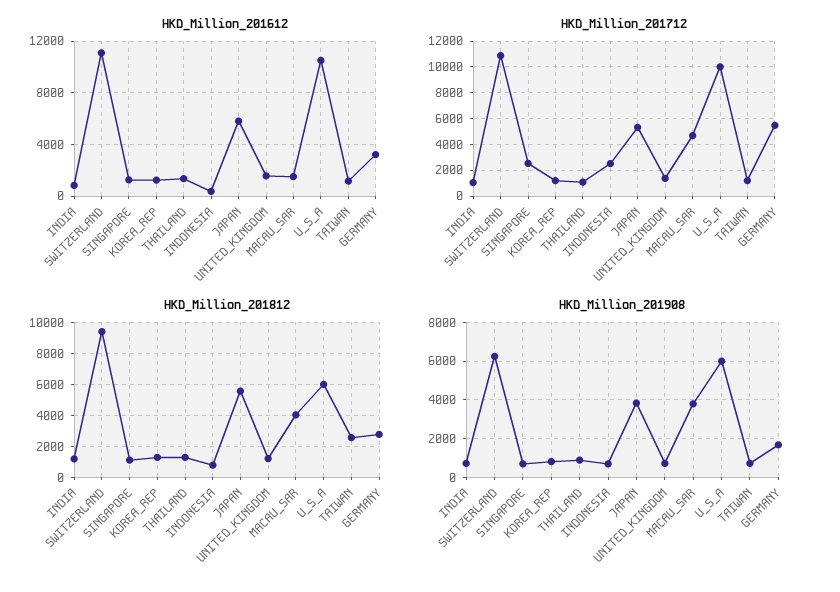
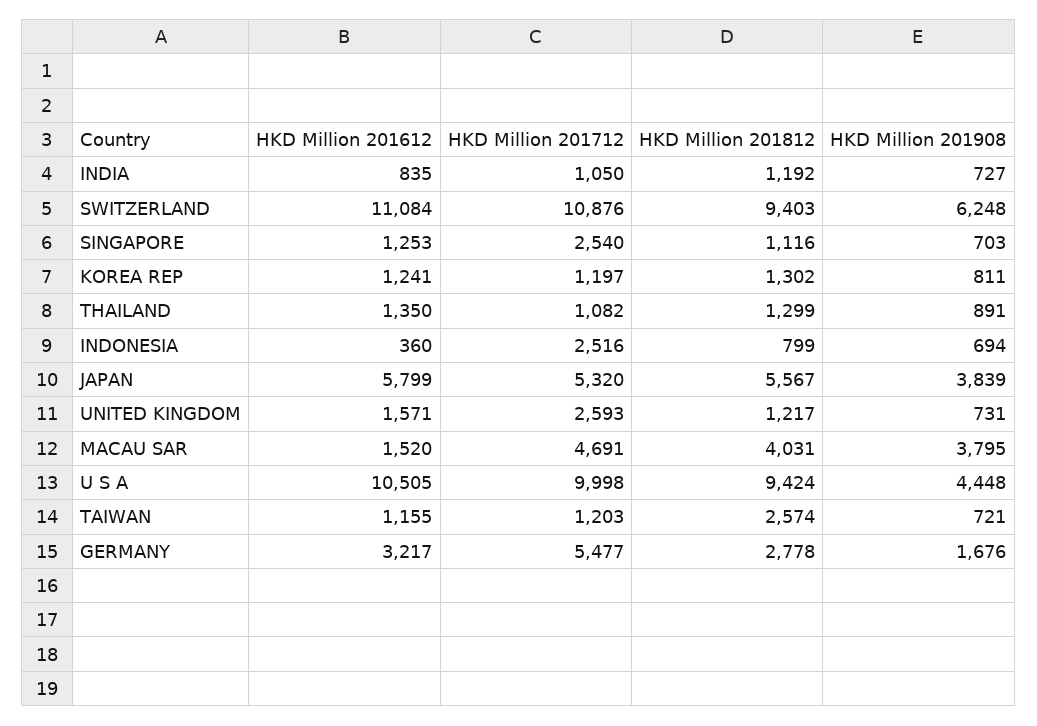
HKD_Million_201712, UNITED_KINGDOM: 1500 -> 2593
HKD_Million_201812, U_S_A: 6000 -> 9424
HKD_Million_201908, U_S_A: 6000 -> 4448

